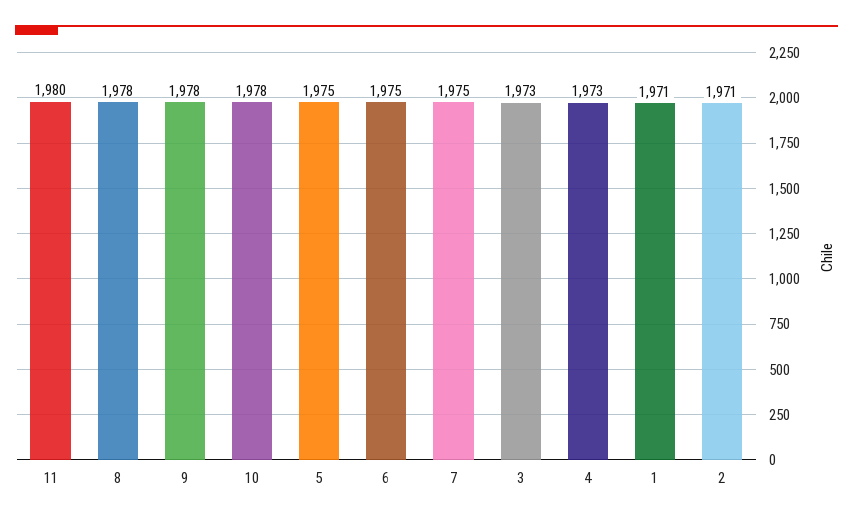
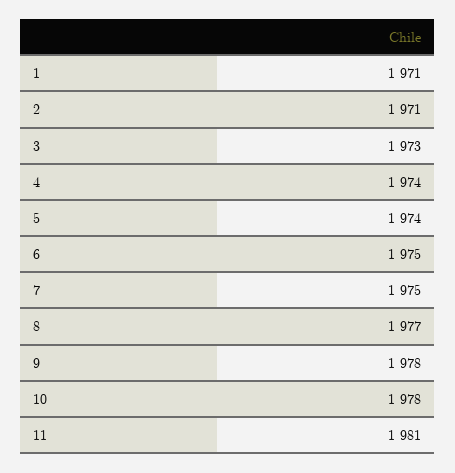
11: 1980 -> 1981
8: 1978 -> 1977
5: 1975 -> 1974
4: 1973 -> 1974

